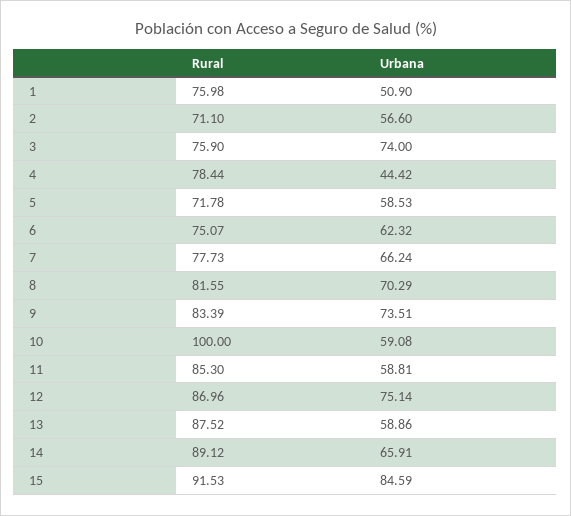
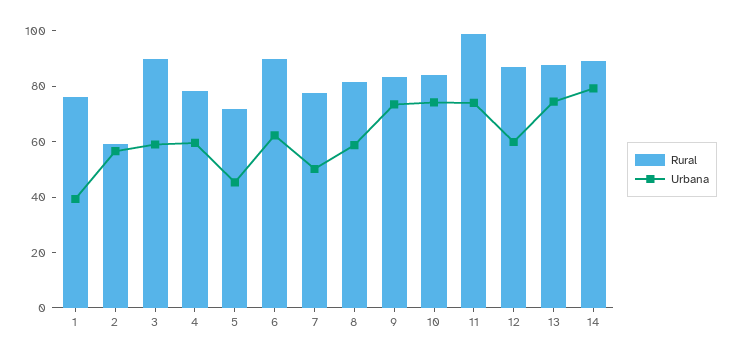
Urbana, 1: 50.9 -> 40
Rural, 2: 71.1 -> 60
Rural, 3: 75.9 -> 90
Urbana, 3: 74 -> 60
Urbana, 4: 44.42 -> 60
Urbana, 5: 58.53 -> 45
Rural, 6: 75.07 -> 90
Urbana, 7: 66.24 -> 50
Urbana, 8: 70.29 -> 60
Rural, 10: 100 -> 85
Urbana, 10: 59.08 -> 75
Rural, 11: 85.3 -> 100
Urbana, 11: 58.81 -> 75
Urbana, 12: 75.14 -> 60
Urbana, 13: 58.86 -> 75
Urbana, 14: 65.91 -> 80
Rural, 15: 91.53 -> none
Urbana, 15: 84.59 -> none

